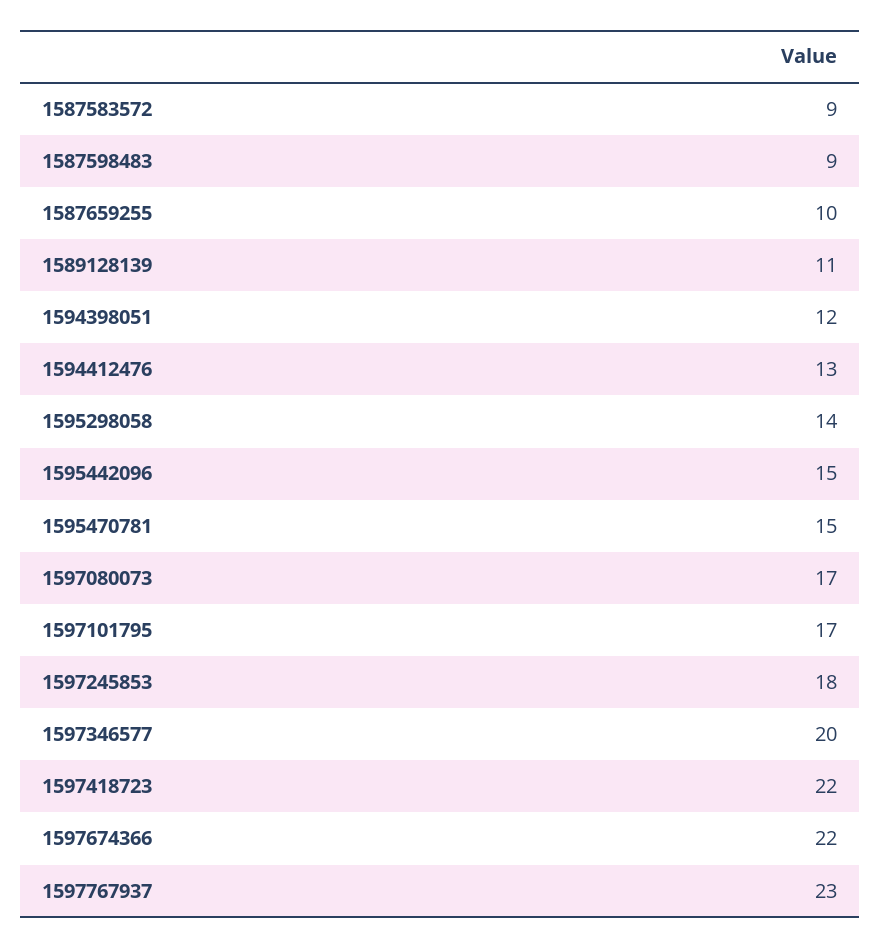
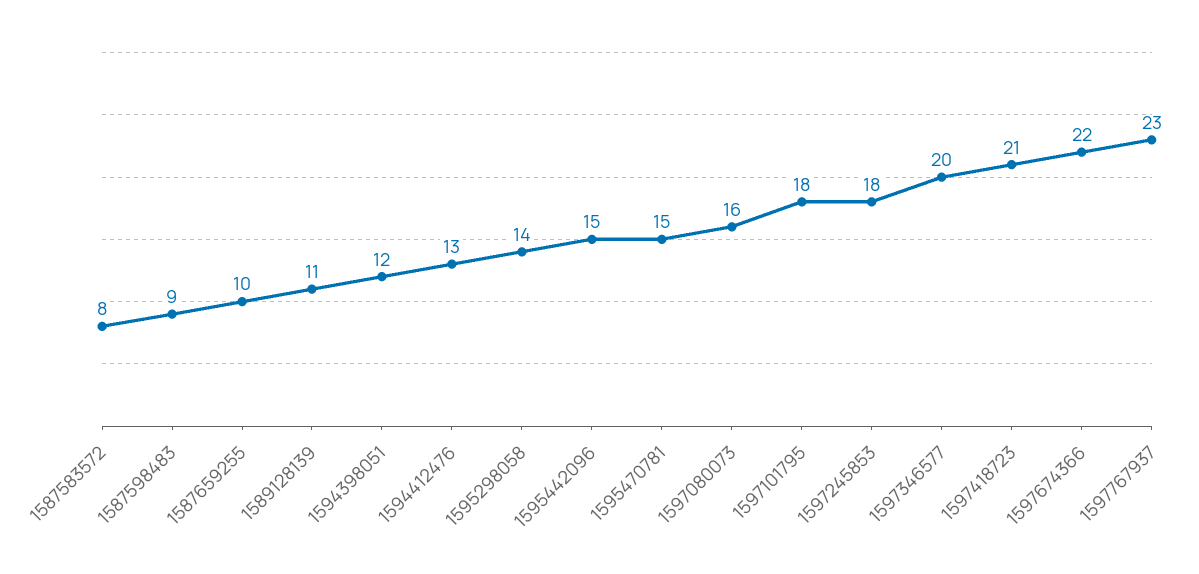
1587583572: 9 -> 8
1597080073: 17 -> 16
1597101795: 17 -> 18
1597418723: 22 -> 21

